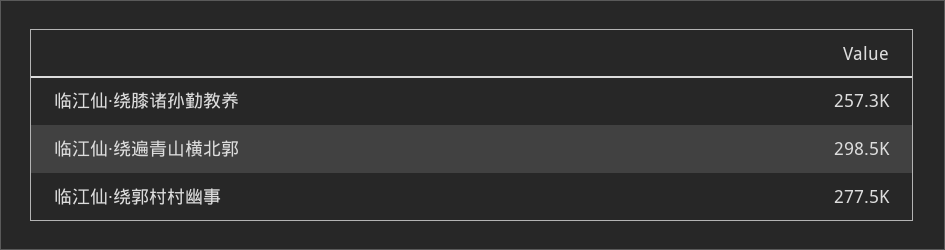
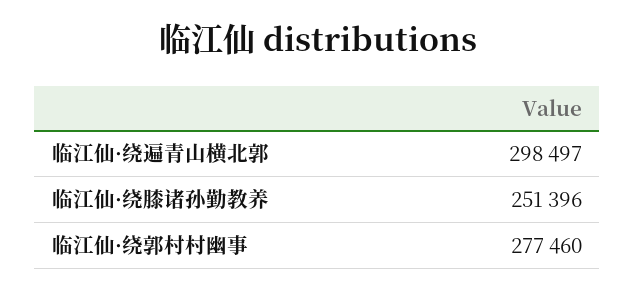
临江仙·绕膝诸孙勤教养: 257300 -> 251396

